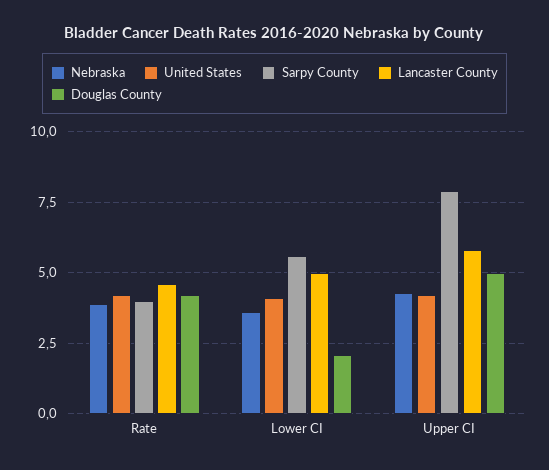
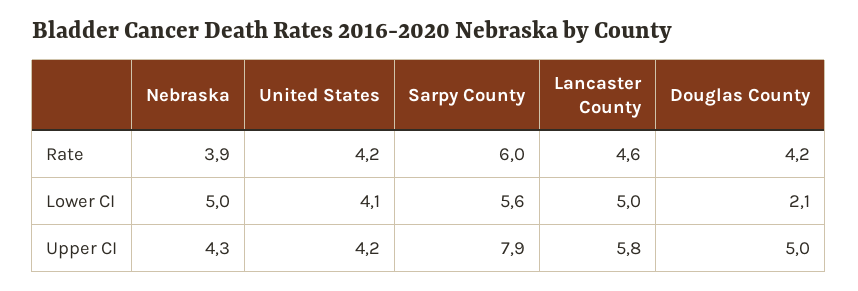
Sarpy County, Rate: 4 -> 6
Nebraska, Lower CI: 3.5 -> 5

